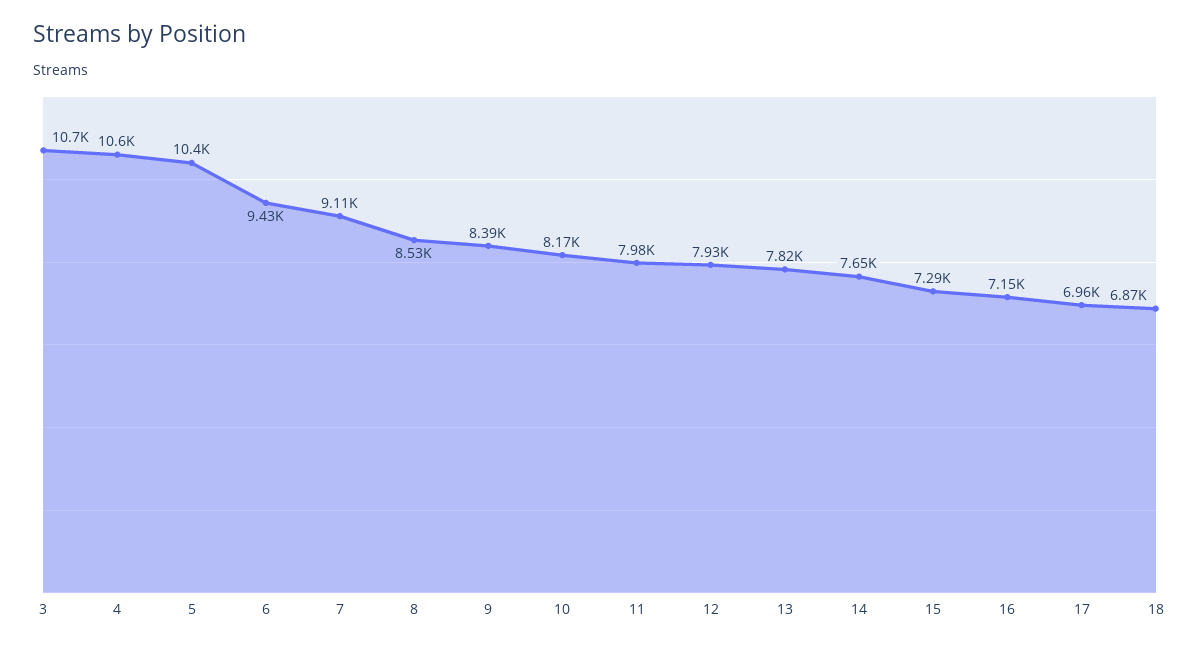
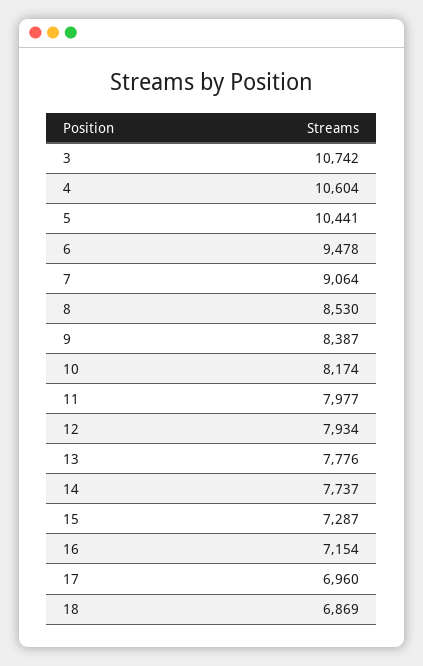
6: 9430 -> 9478
7: 9110 -> 9064
13: 7820 -> 7776
14: 7650 -> 7737

